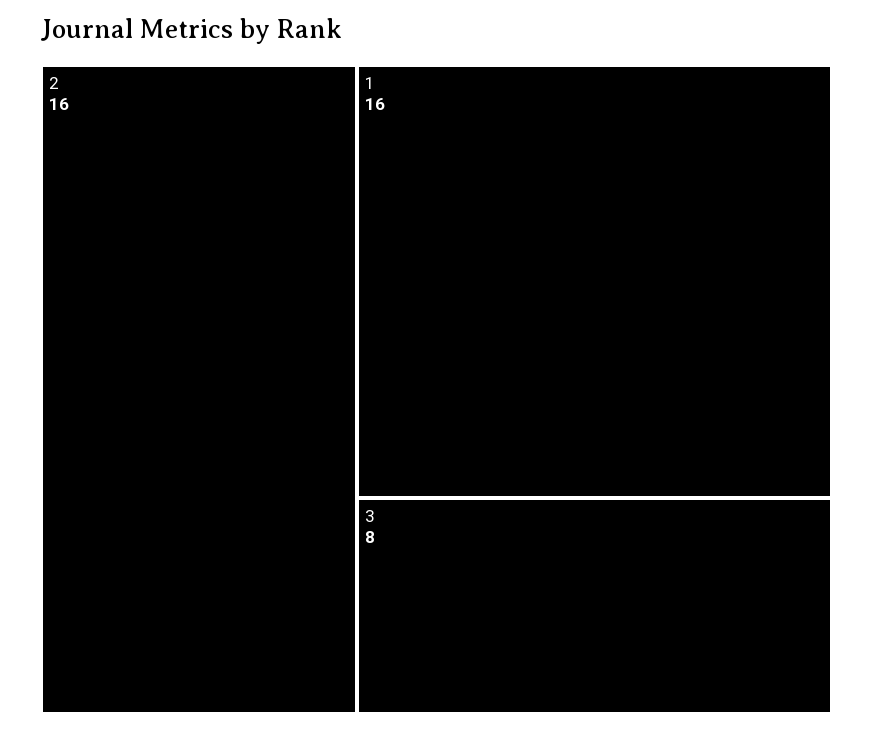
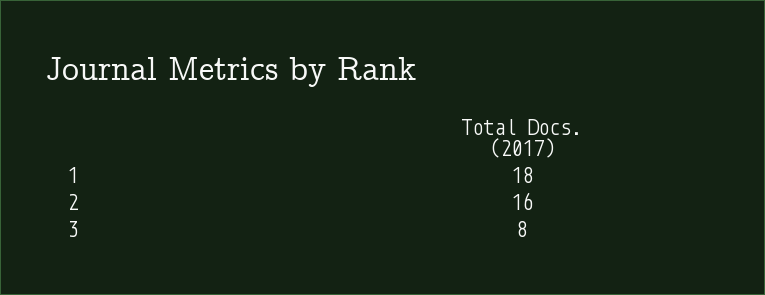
1: 16 -> 18

